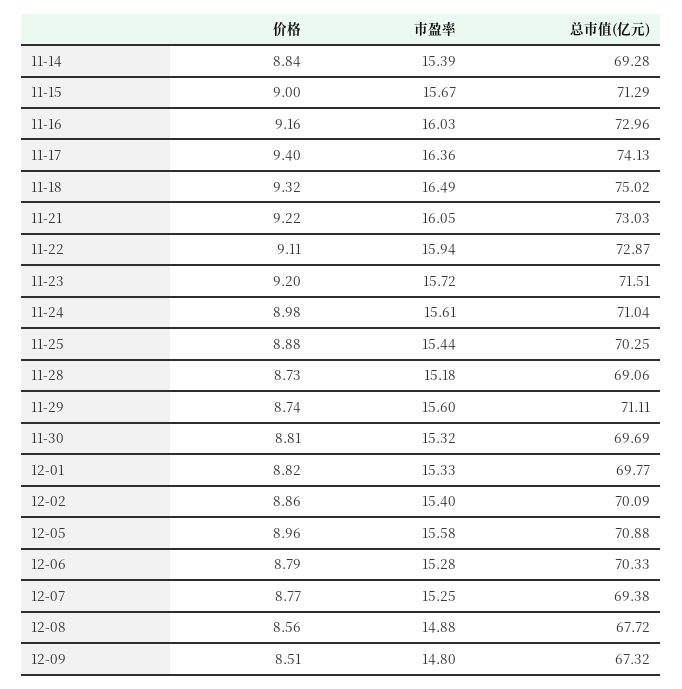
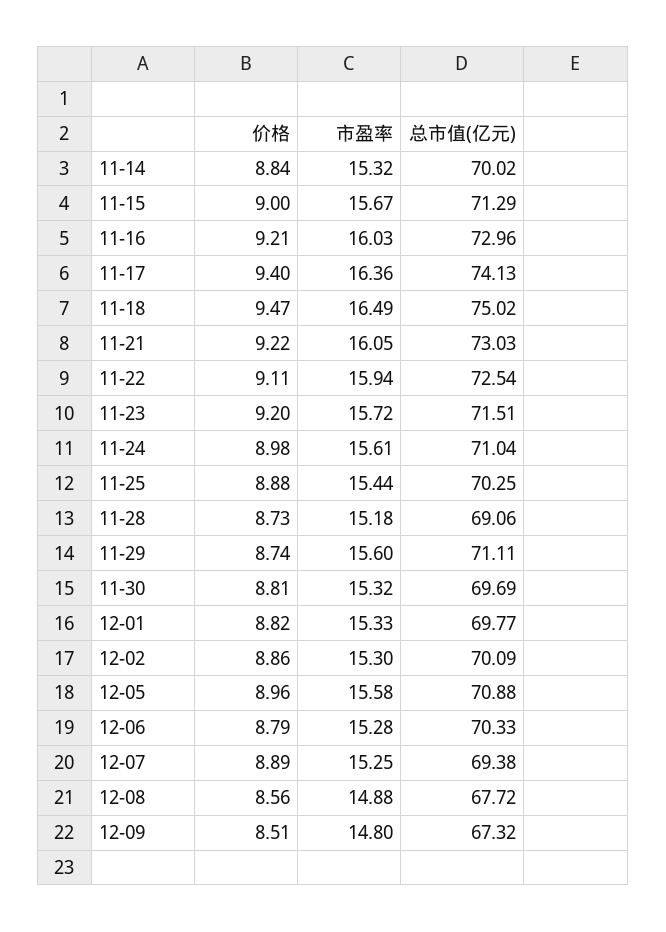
市盈率, 11-14: 15.39 -> 15.32
总市值(亿元), 11-14: 69.28 -> 70.02
价格, 11-16: 9.16 -> 9.21
价格, 11-18: 9.32 -> 9.47
总市值(亿元), 11-22: 72.87 -> 72.54
市盈率, 12-02: 15.4 -> 15.3
价格, 12-07: 8.77 -> 8.89

